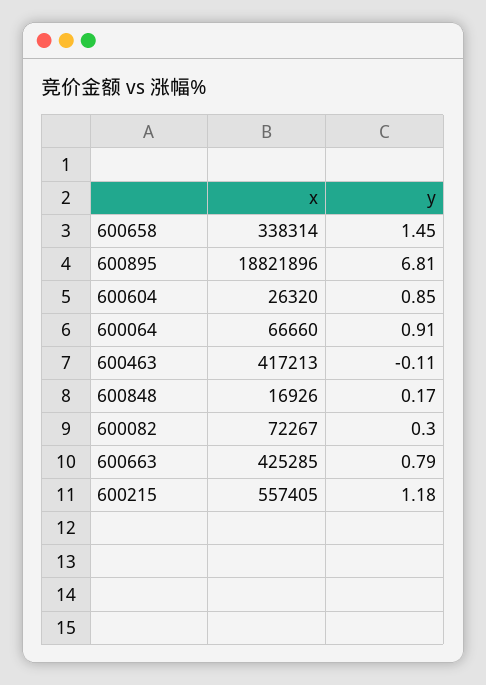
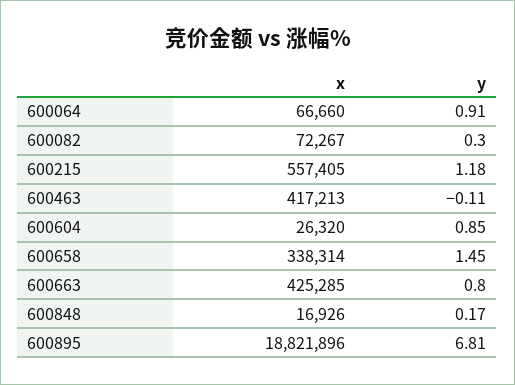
y, 600663: 0.79 -> 0.8

